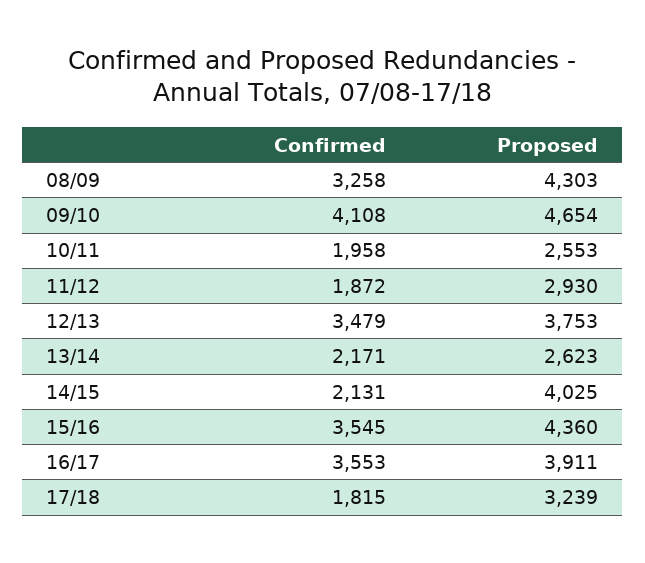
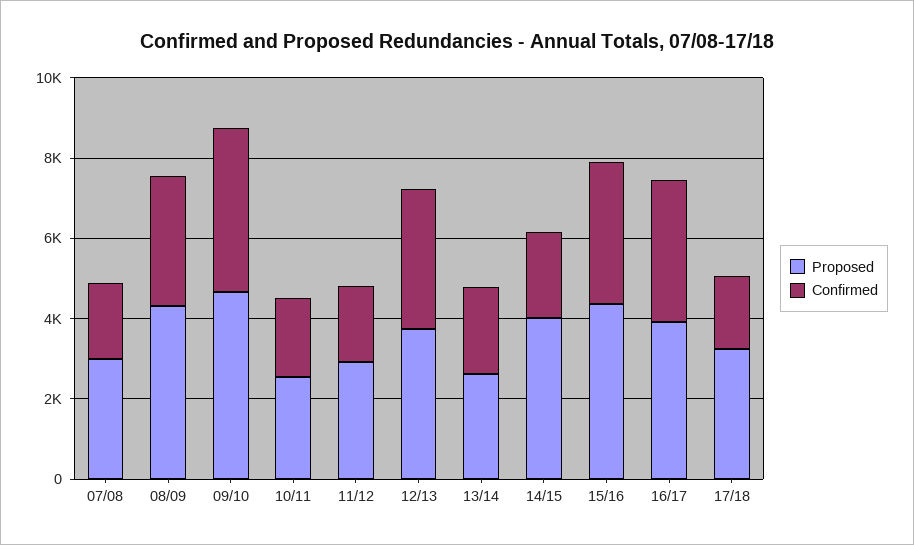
Proposed, 07/08: none -> 3000
Confirmed, 07/08: none -> 2000

